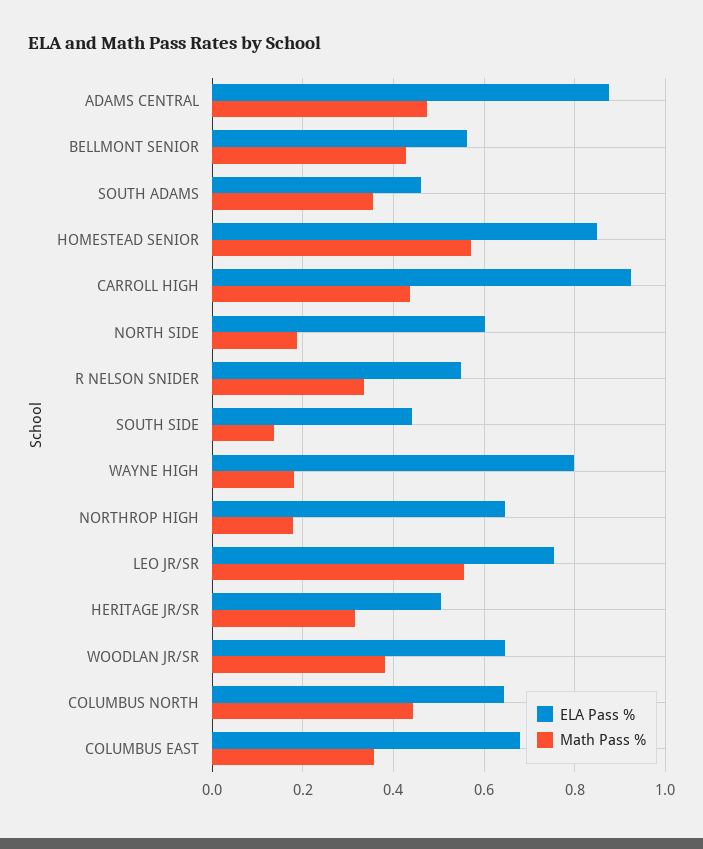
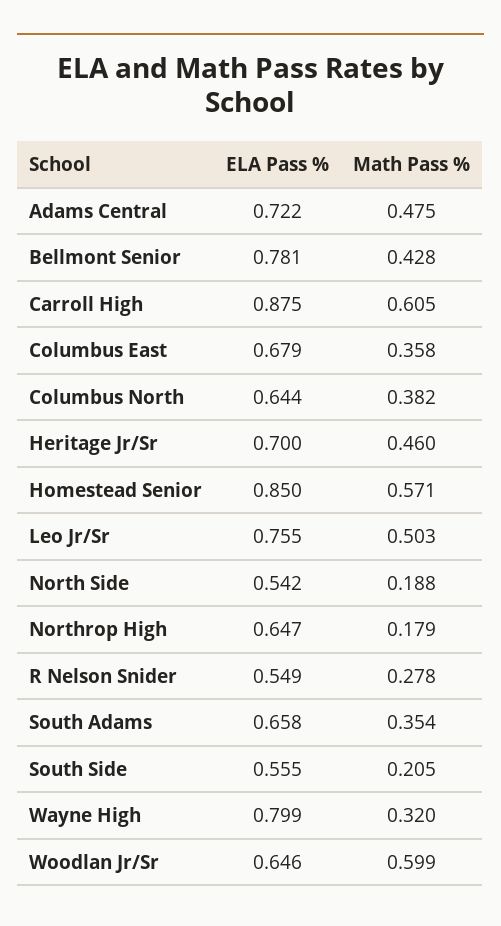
ELA Pass %, ADAMS CENTRAL: 0.88 -> 0.722
ELA Pass %, BELLMONT SENIOR: 0.56 -> 0.781
ELA Pass %, SOUTH ADAMS: 0.46 -> 0.658
ELA Pass %, CARROLL HIGH: 0.92 -> 0.875
Math Pass %, CARROLL HIGH: 0.44 -> 0.605
ELA Pass %, NORTH SIDE: 0.6 -> 0.542
Math Pass %, R NELSON SNIDER: 0.34 -> 0.278
ELA Pass %, SOUTH SIDE: 0.44 -> 0.555
Math Pass %, SOUTH SIDE: 0.14 -> 0.205
Math Pass %, WAYNE HIGH: 0.18 -> 0.32
Math Pass %, LEO JR/SR: 0.56 -> 0.503
ELA Pass %, HERITAGE JR/SR: 0.5 -> 0.7
Math Pass %, HERITAGE JR/SR: 0.32 -> 0.46
Math Pass %, WOODLAN JR/SR: 0.38 -> 0.599
Math Pass %, COLUMBUS NORTH: 0.44 -> 0.382

